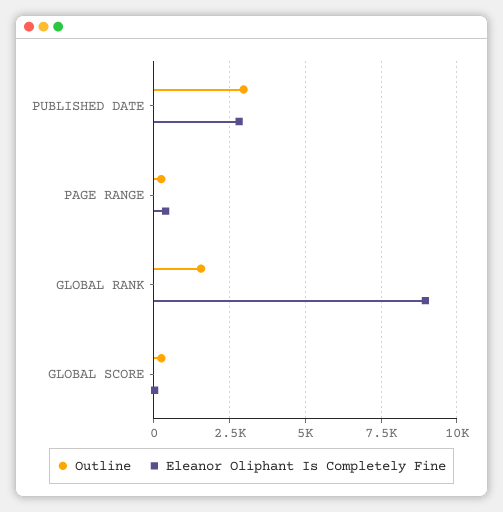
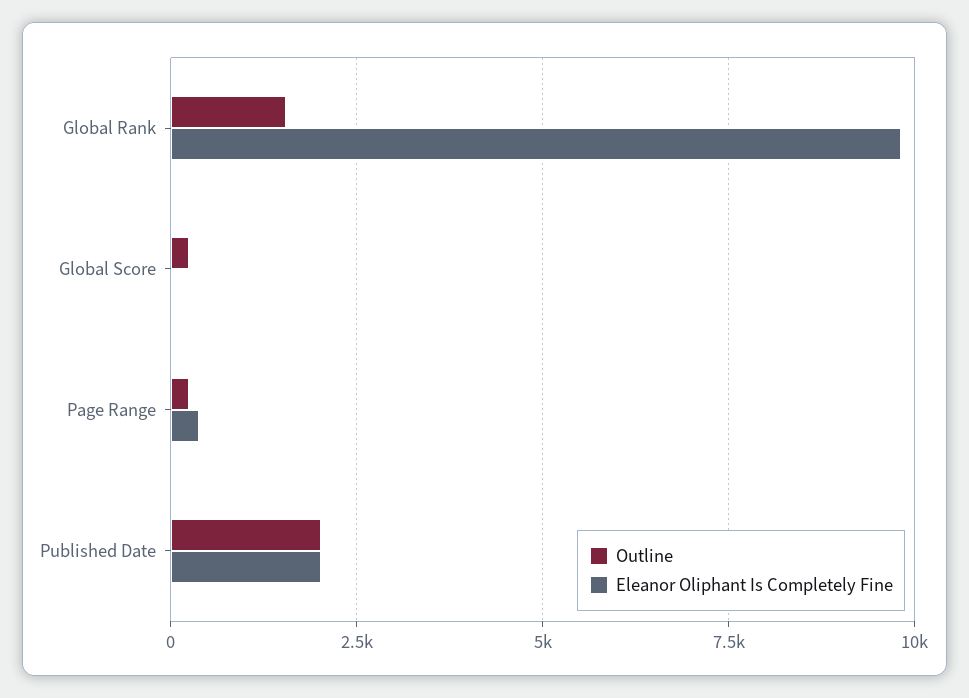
Outline, PUBLISHED DATE: 3000 -> 2000
Eleanor Oliphant Is Completely Fine, PUBLISHED DATE: 2750 -> 2000
Eleanor Oliphant Is Completely Fine, GLOBAL RANK: 9000 -> 9750

